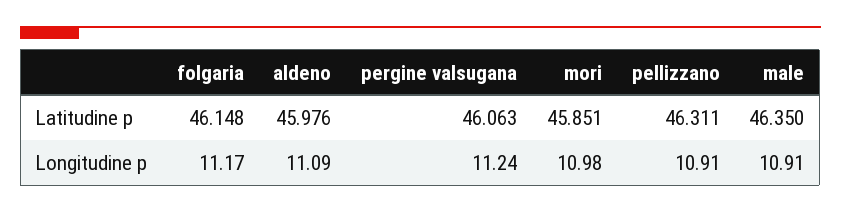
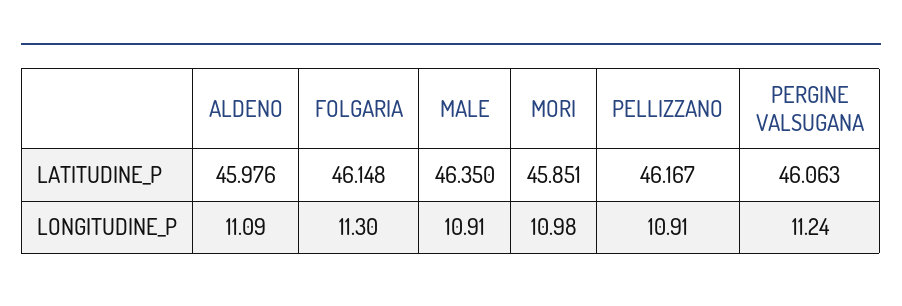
pellizzano, Latitudine p: 46.311 -> 46.167
folgaria, Longitudine p: 11.17 -> 11.3

